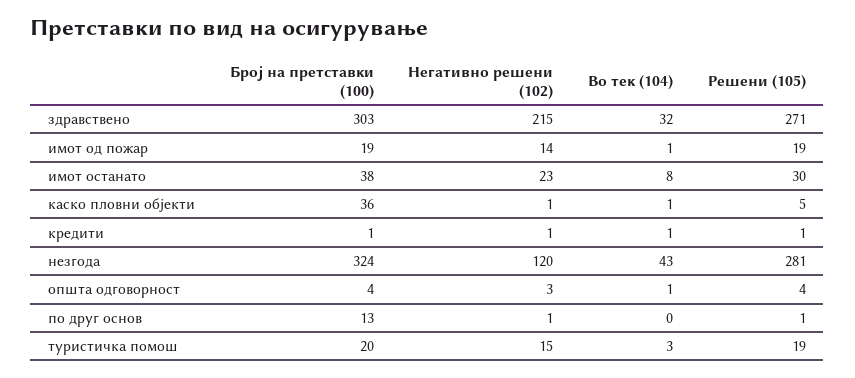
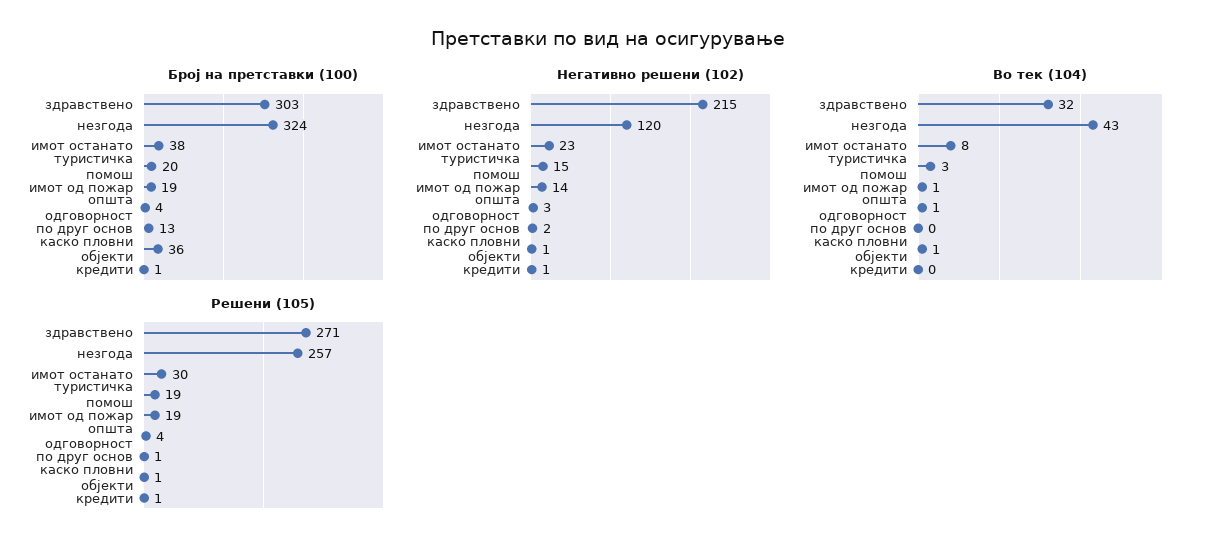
Решени (105), каско пловни објекти: 5 -> 1
Во тек (104), кредити: 1 -> 0
Решени (105), незгода: 281 -> 257
Негативно решени (102), по друг основ: 1 -> 2

